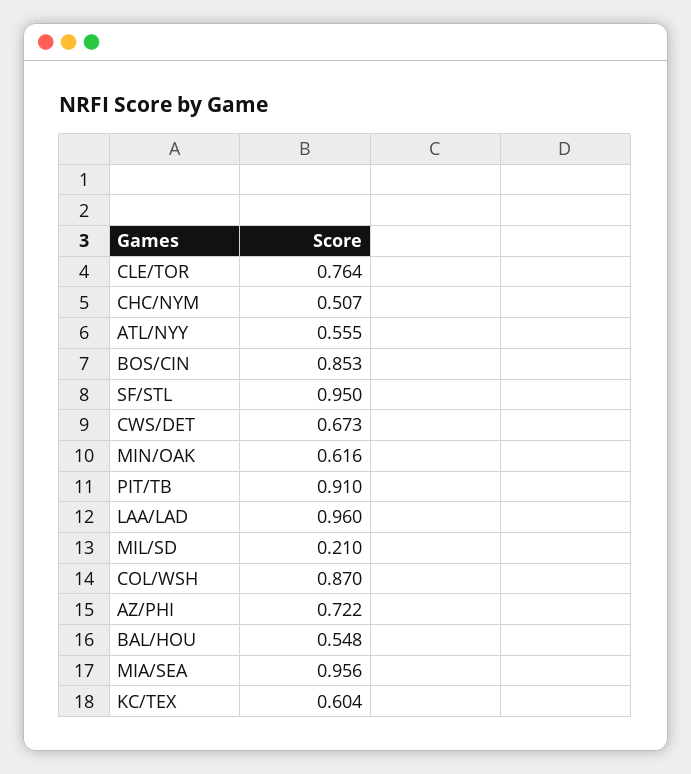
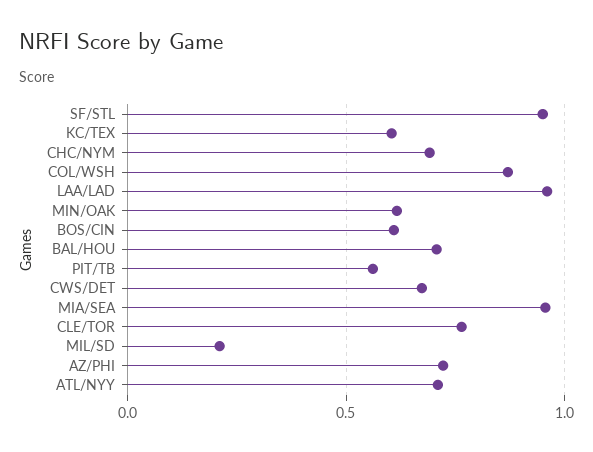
CHC/NYM: 0.507 -> 0.7
ATL/NYY: 0.555 -> 0.7
BOS/CIN: 0.853 -> 0.6
PIT/TB: 0.91 -> 0.55
BAL/HOU: 0.548 -> 0.7

